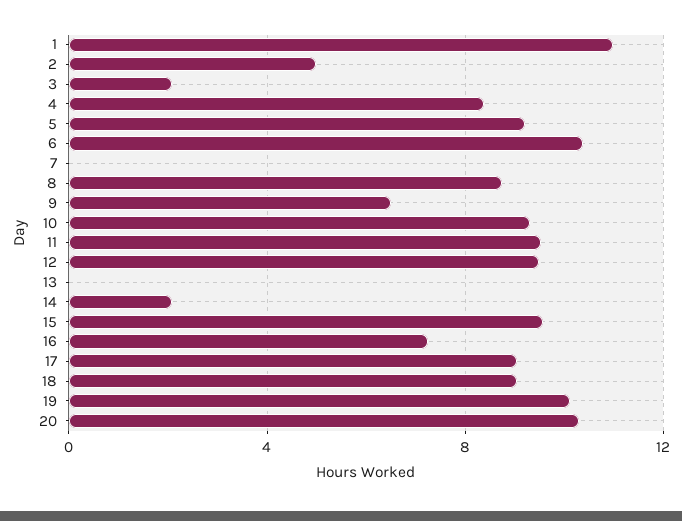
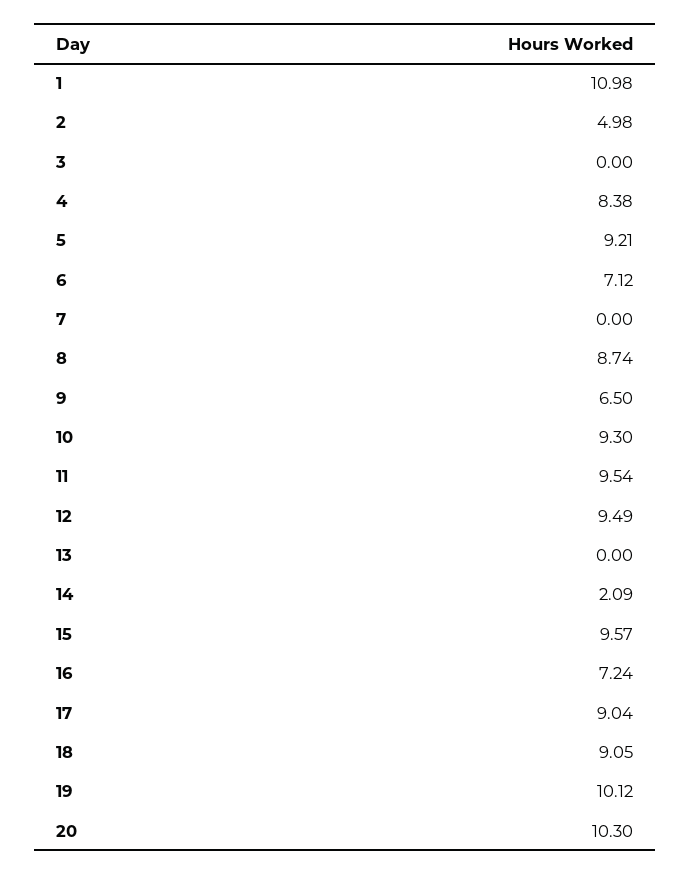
3: 2 -> 0
6: 10.5 -> 7.12

